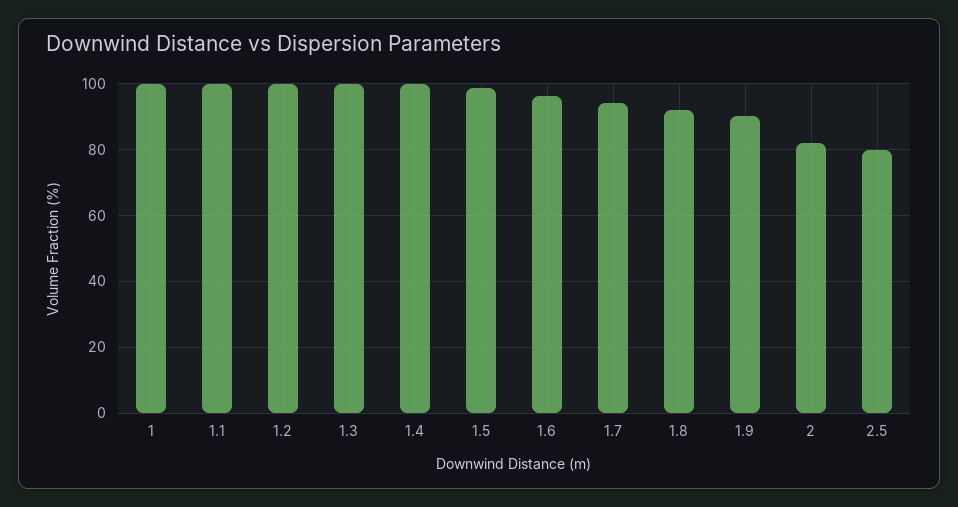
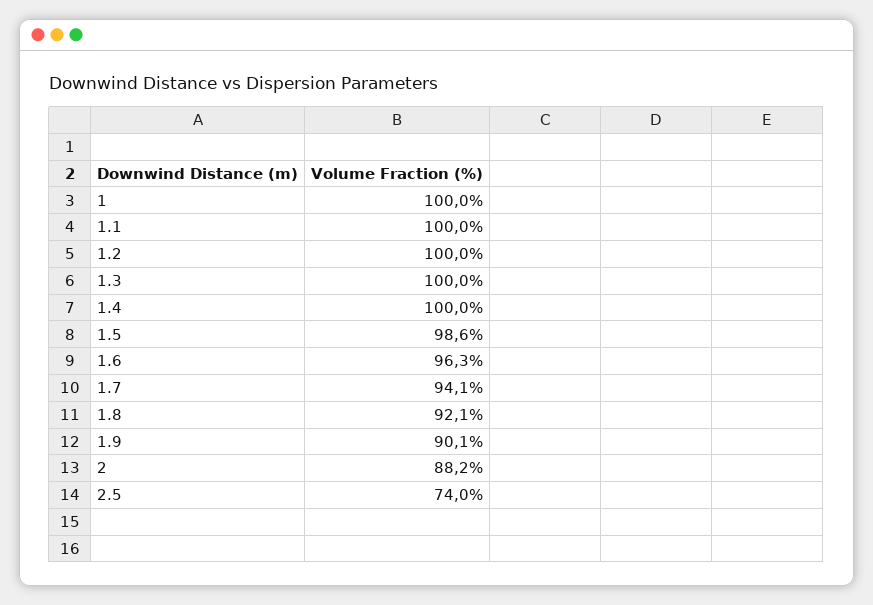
2: 82 -> 88.2
2.5: 80 -> 74

